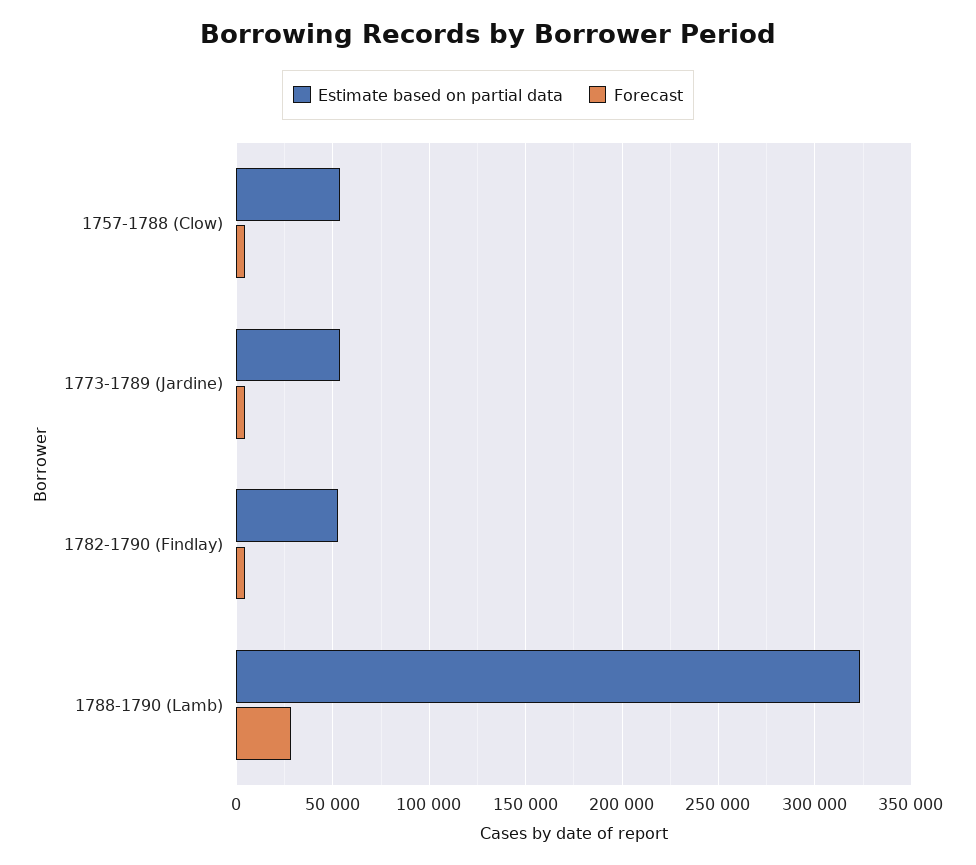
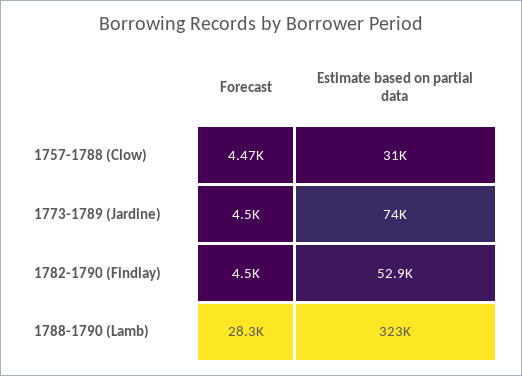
Estimate based on partial data, 1757-1788 (Clow): 55000 -> 31000
Estimate based on partial data, 1773-1789 (Jardine): 55000 -> 74000

